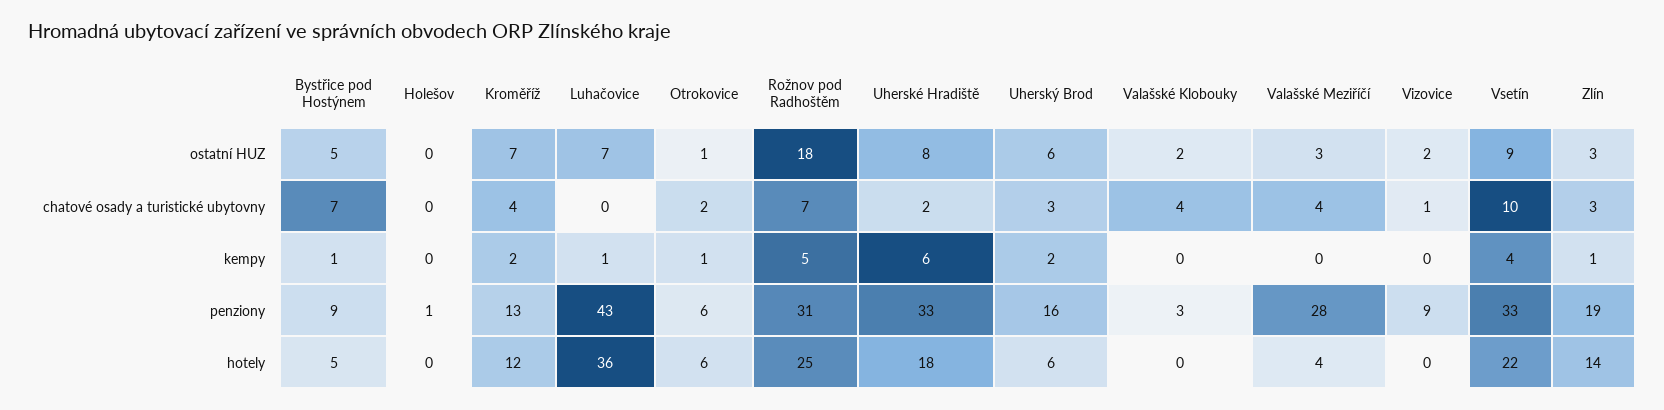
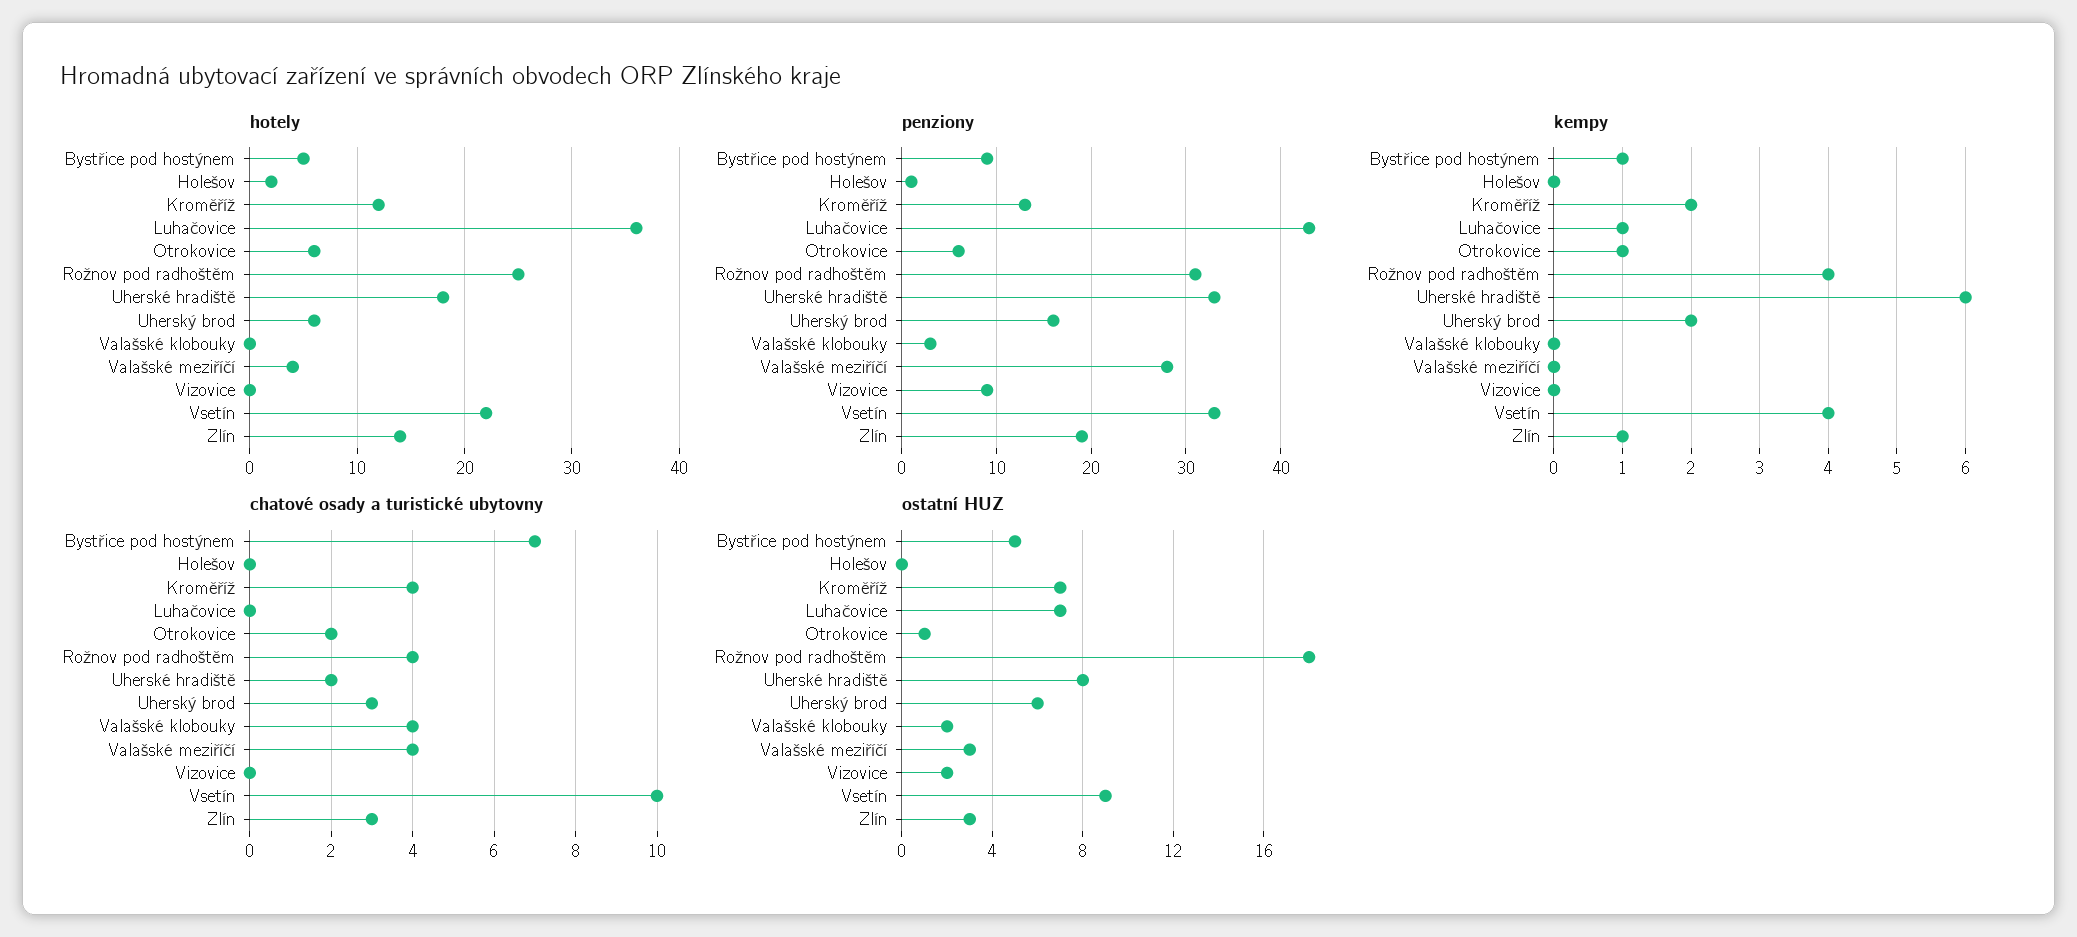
chatové osady a turistické ubytovny, Rožnov pod Radhoštěm: 7 -> 4
chatové osady a turistické ubytovny, Vizovice: 1 -> 0
kempy, Rožnov pod Radhoštěm: 5 -> 4
hotely, Holešov: 0 -> 2

